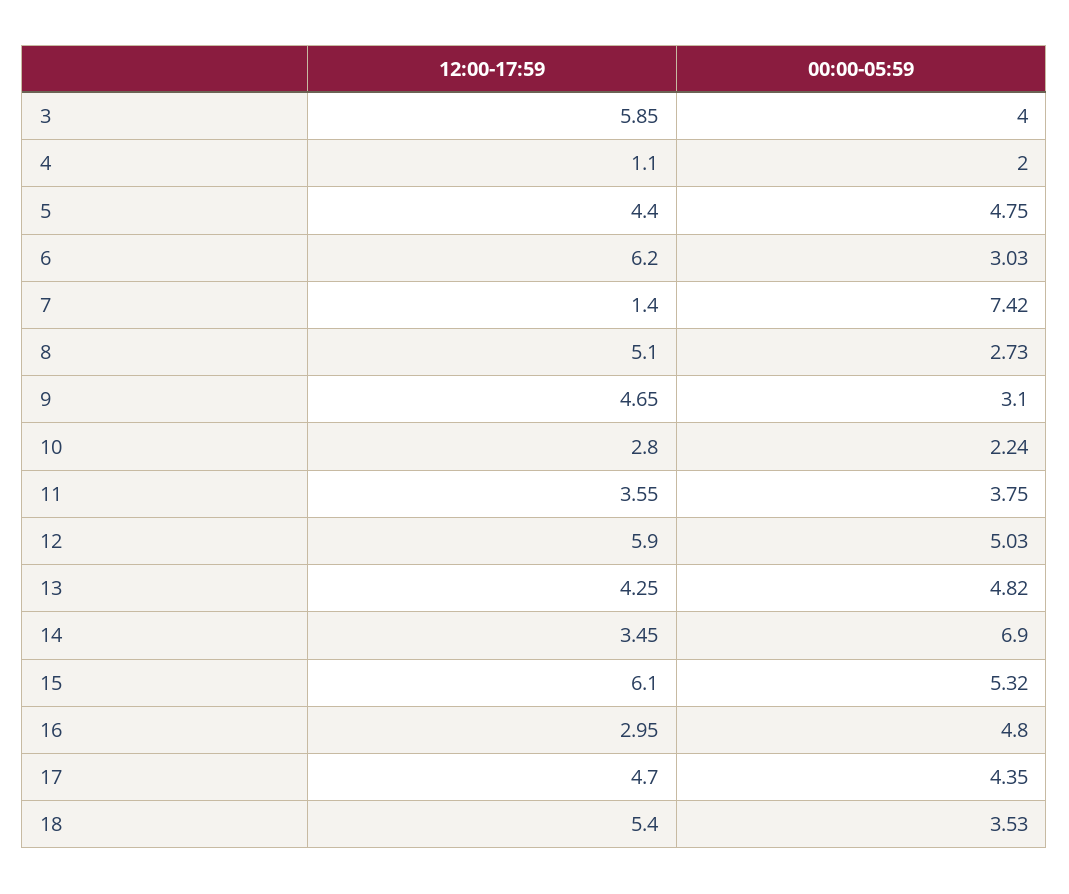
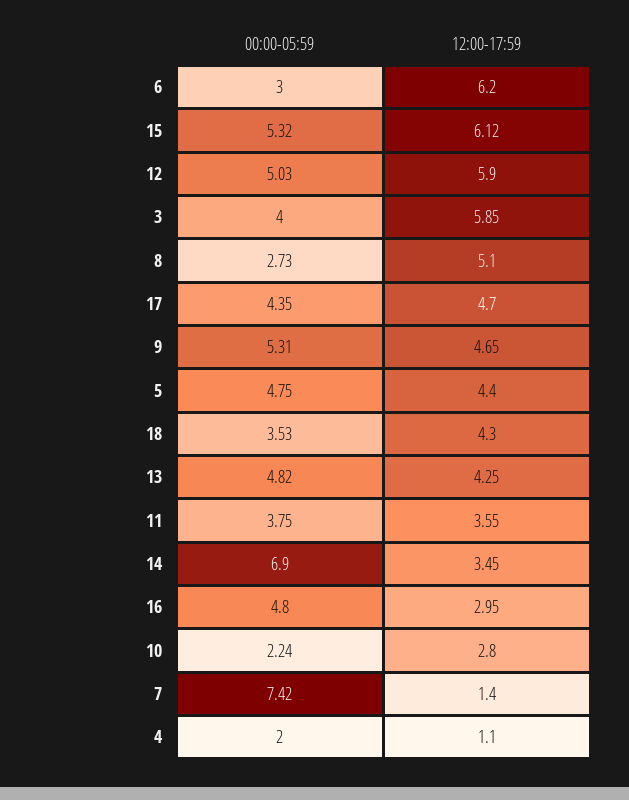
00:00-05:59, 6: 3.03 -> 3
00:00-05:59, 9: 3.1 -> 5.31
12:00-17:59, 15: 6.1 -> 6.12
12:00-17:59, 18: 5.4 -> 4.3

